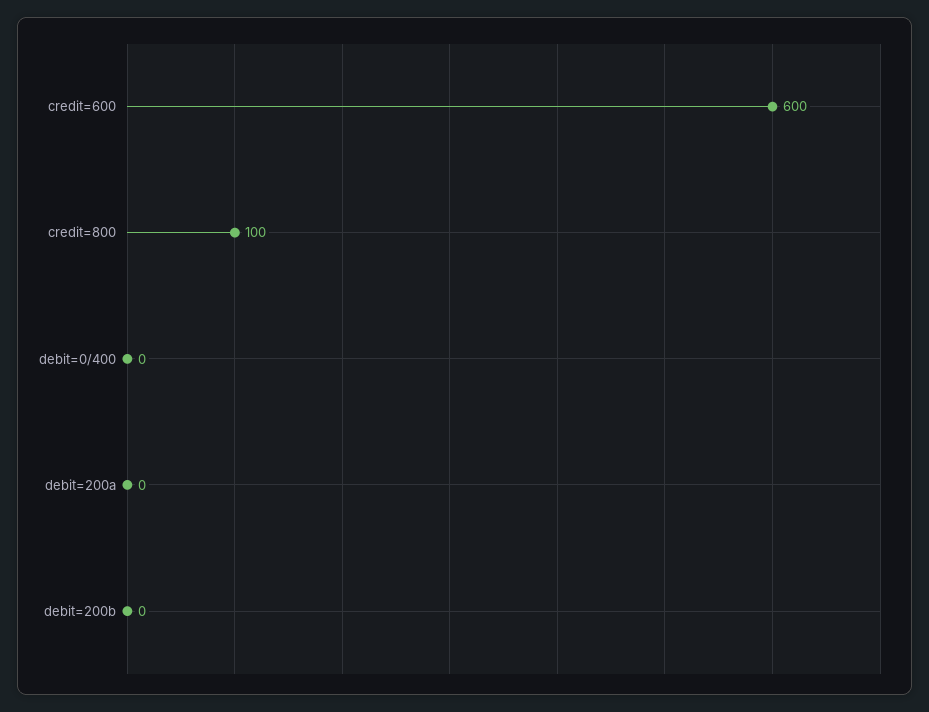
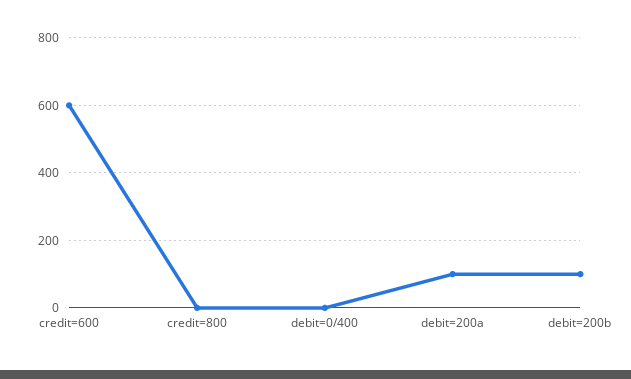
credit=800: 100 -> 0
debit=200a: 0 -> 100
debit=200b: 0 -> 100

